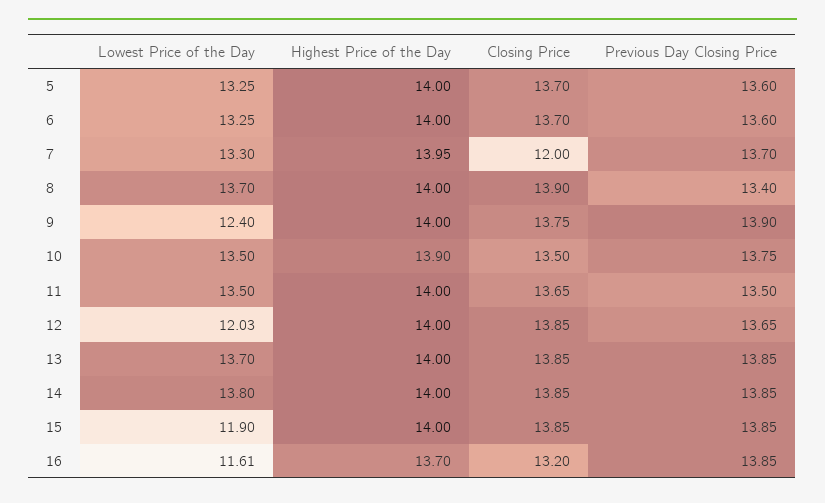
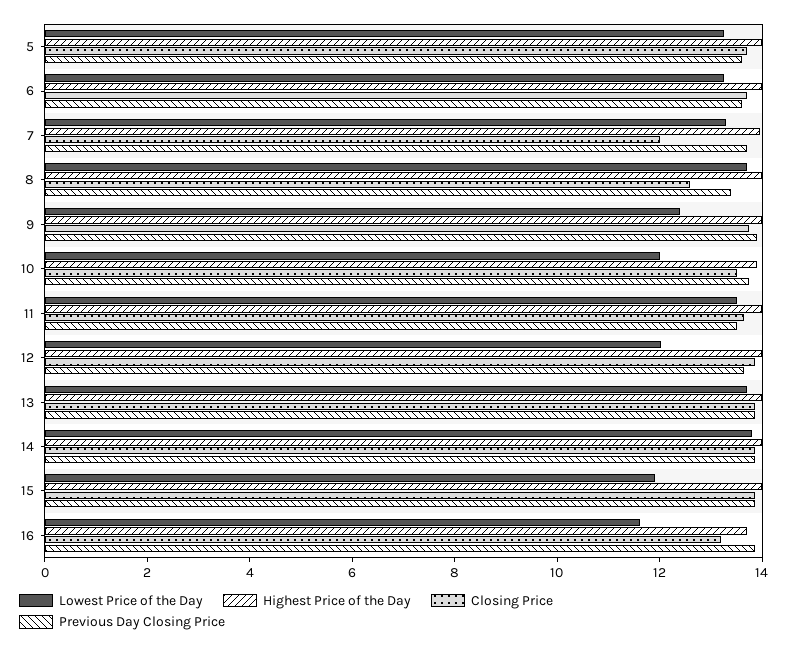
Closing Price, 8: 13.9 -> 12.5
Lowest Price of the Day, 10: 13.5 -> 12

